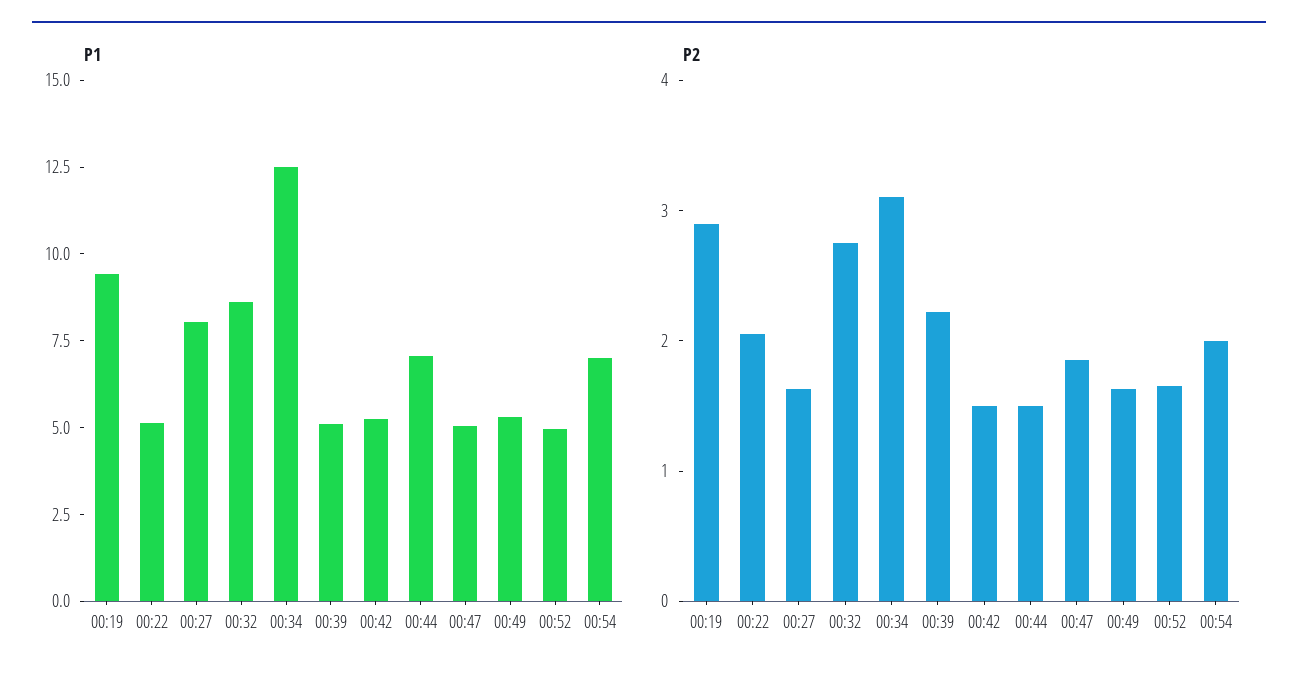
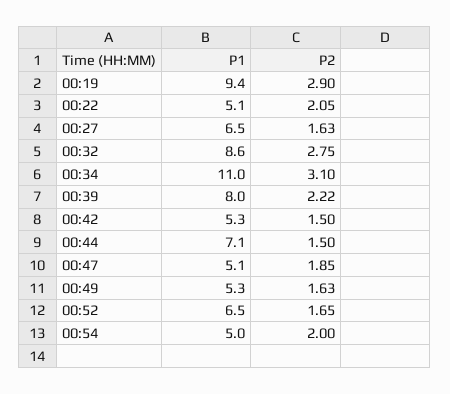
P1, 00:27: 8 -> 6.5
P1, 00:34: 12.5 -> 11
P1, 00:39: 5 -> 8
P1, 00:52: 5 -> 6.5
P1, 00:54: 7 -> 5

